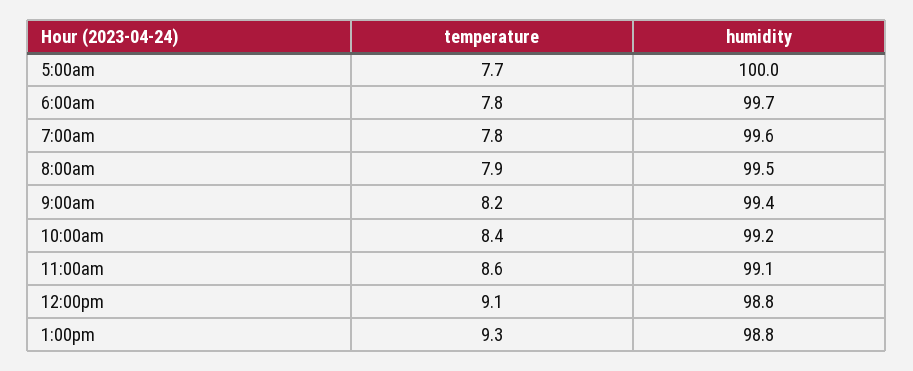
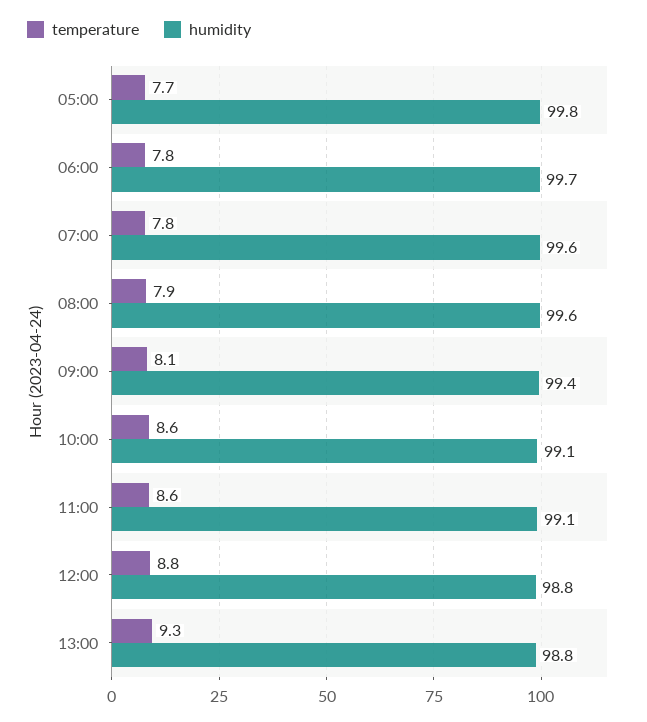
humidity, 5:00am: 100 -> 99.8
humidity, 8:00am: 99.5 -> 99.6
temperature, 9:00am: 8.2 -> 8.1
temperature, 10:00am: 8.4 -> 8.6
humidity, 10:00am: 99.2 -> 99.1
temperature, 12:00pm: 9.1 -> 8.8

